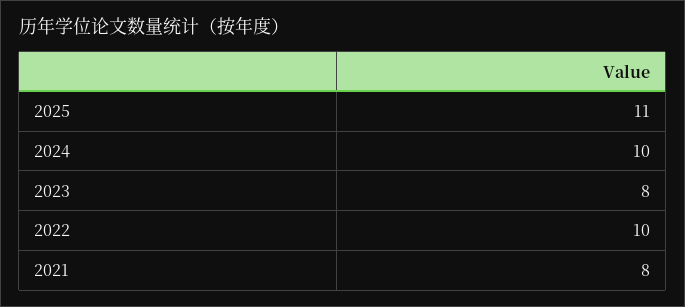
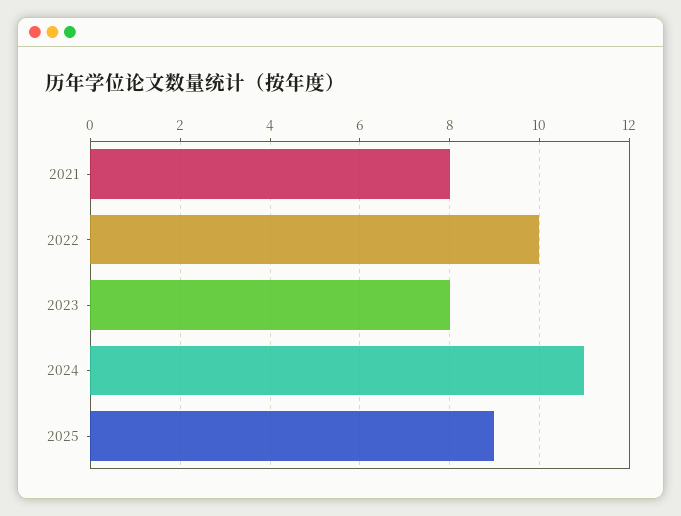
2025: 11 -> 9
2024: 10 -> 11

